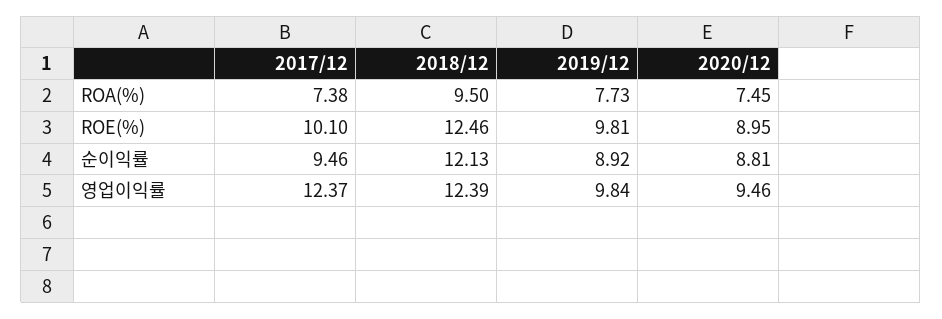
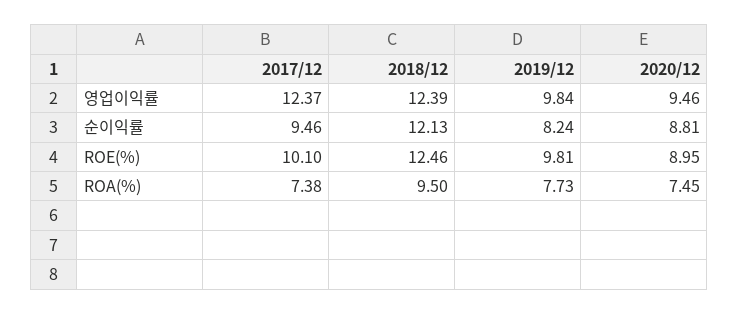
2019/12, 순이익률: 8.92 -> 8.24

